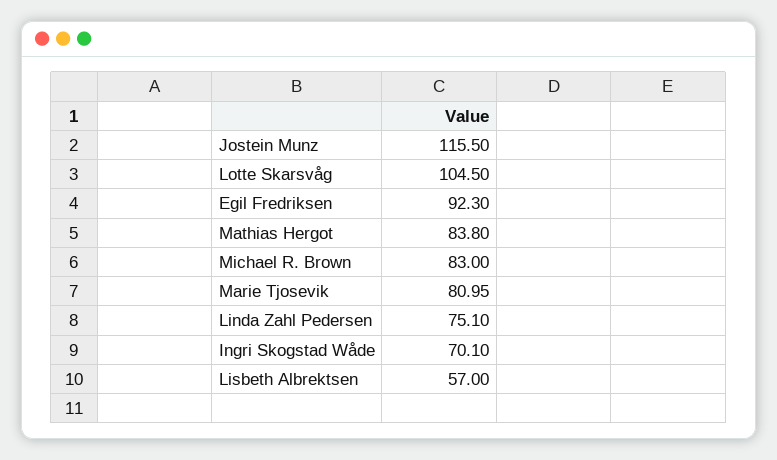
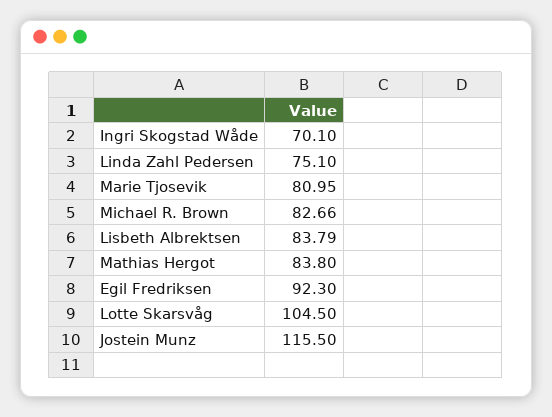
Michael R. Brown: 83 -> 82.66
Lisbeth Albrektsen: 57 -> 83.79

